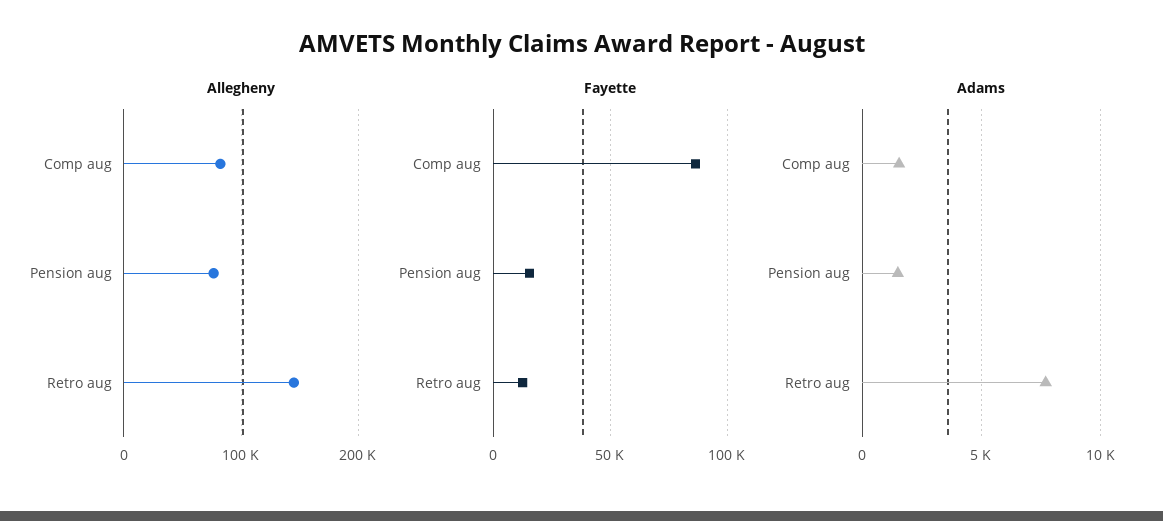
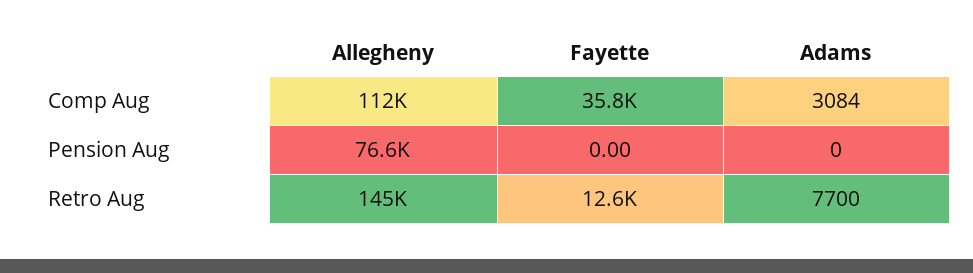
Allegheny, Comp aug: 80000 -> 112000
Fayette, Comp aug: 85000 -> 35800
Fayette, Pension aug: 15000 -> 0
Adams, Comp aug: 1500 -> 3084
Adams, Pension aug: 1500 -> 0

